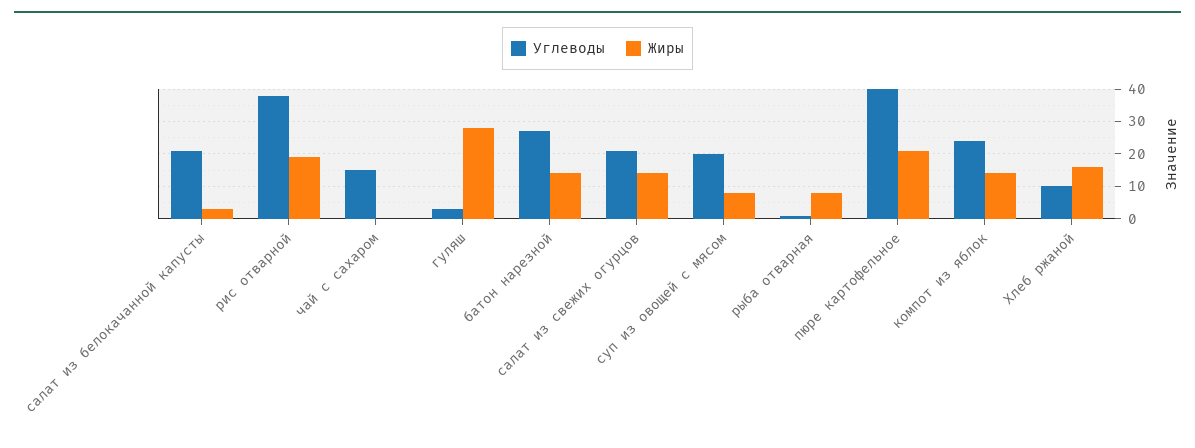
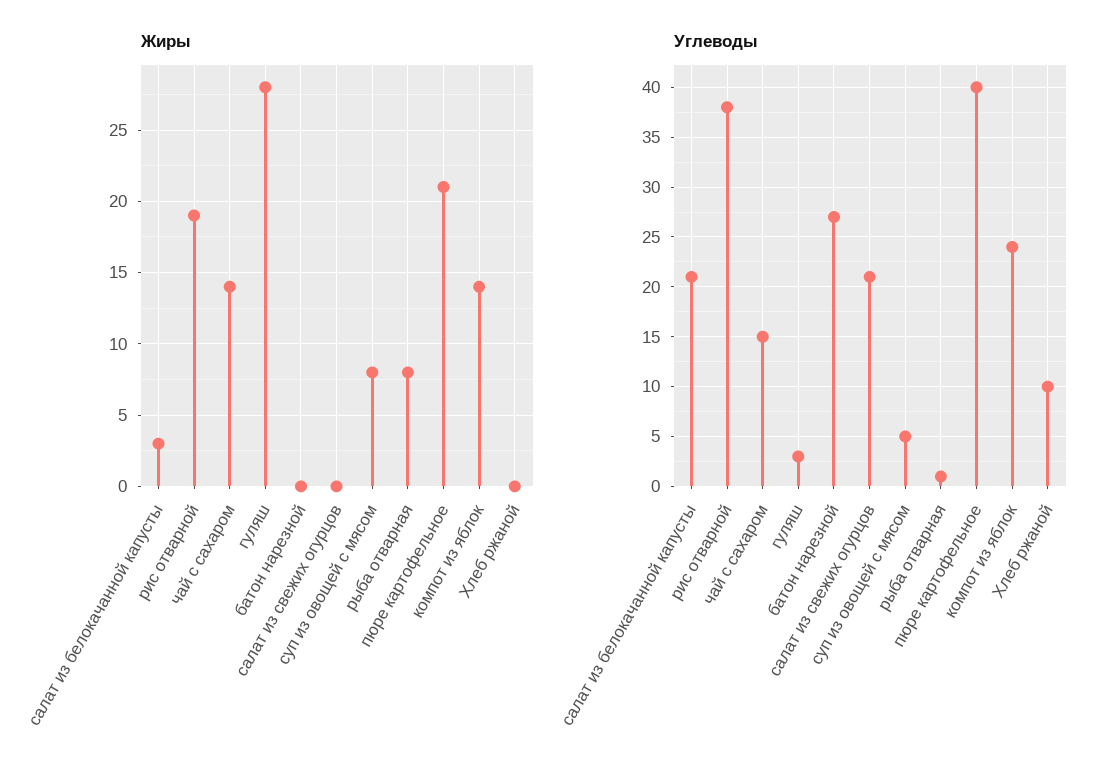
Жиры, чай с сахаром: 0 -> 14
Жиры, батон нарезной: 15 -> 0
Жиры, салат из свежих огурцов: 15 -> 0
Углеводы, суп из овощей с мясом: 20 -> 5
Жиры, Хлеб ржаной: 15 -> 0

